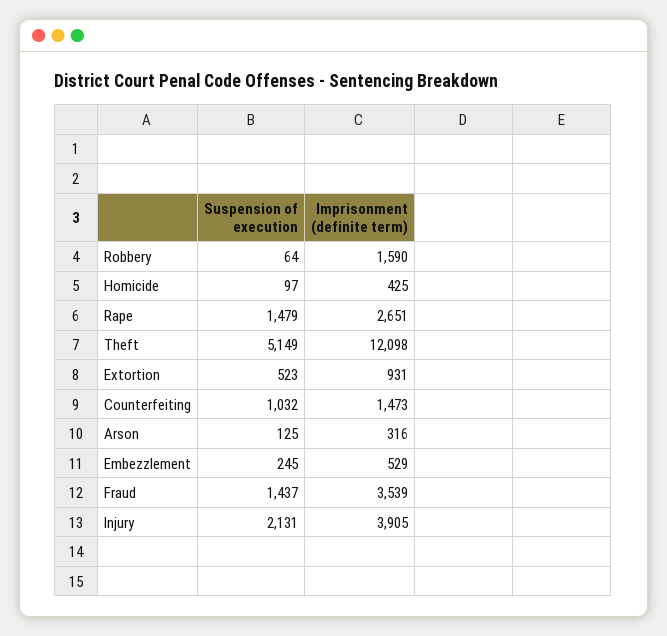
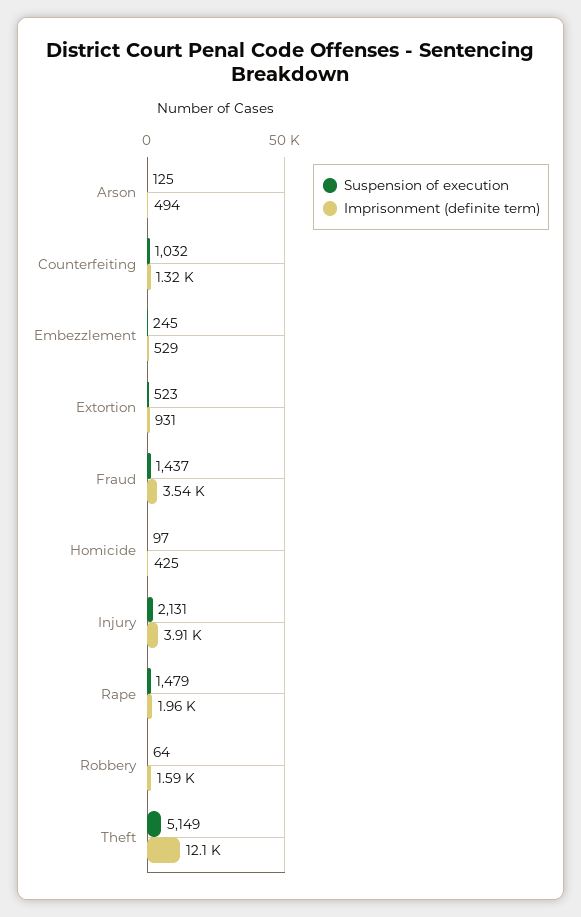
Imprisonment (definite term), Rape: 2651 -> 1960
Imprisonment (definite term), Counterfeiting: 1473 -> 1320
Imprisonment (definite term), Arson: 316 -> 494

